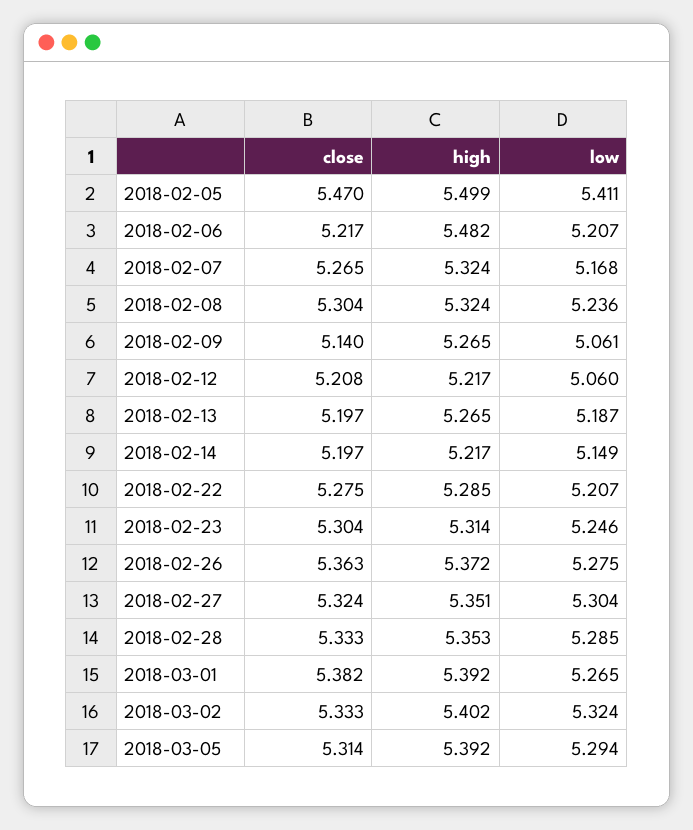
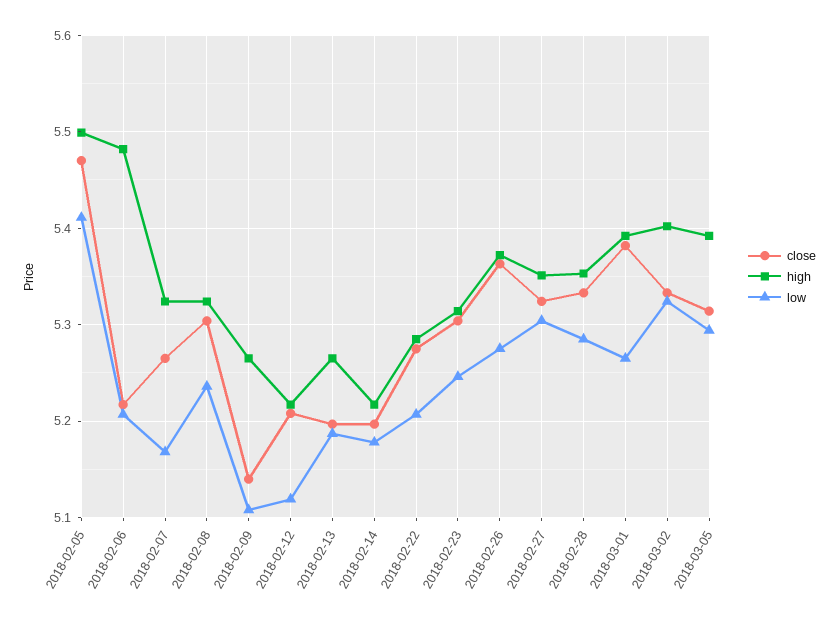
low, 2018-02-09: 5.061 -> 5.11
low, 2018-02-12: 5.06 -> 5.12
low, 2018-02-14: 5.149 -> 5.18

